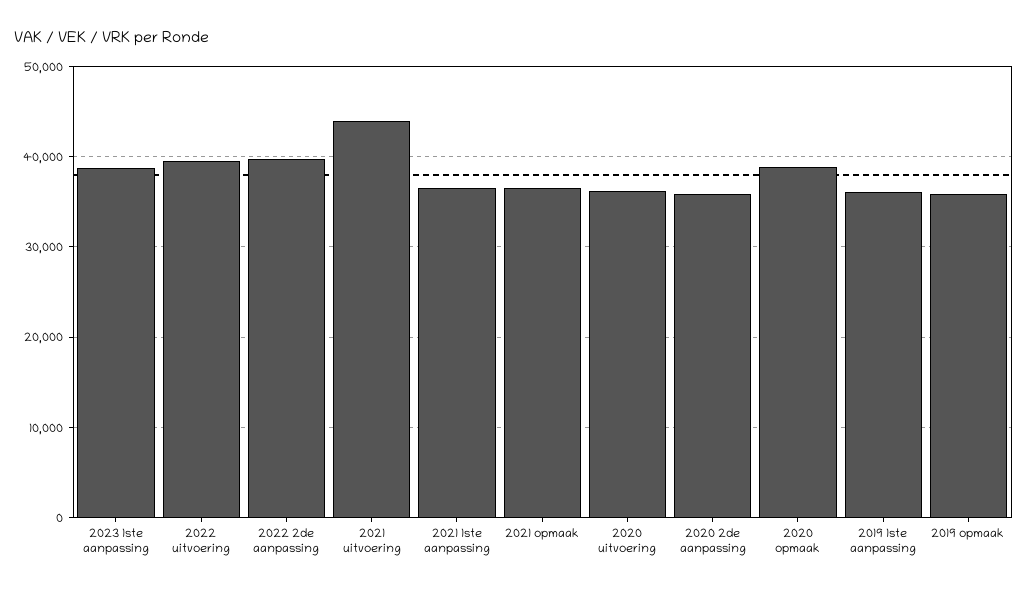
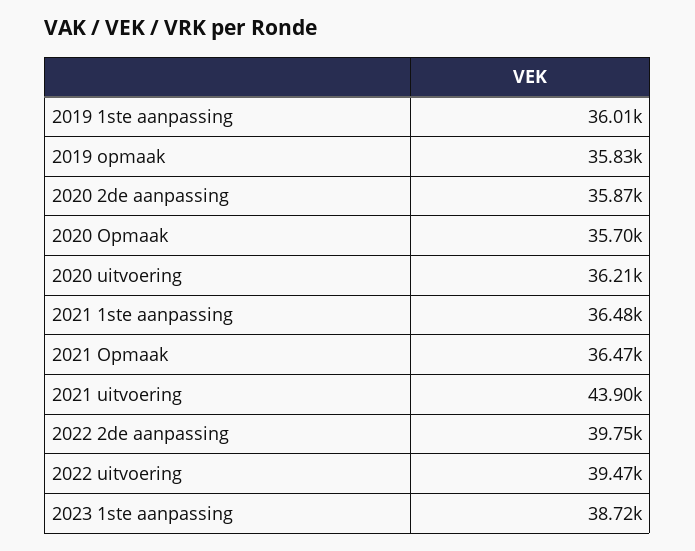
2020 opmaak: 39000 -> 35700

